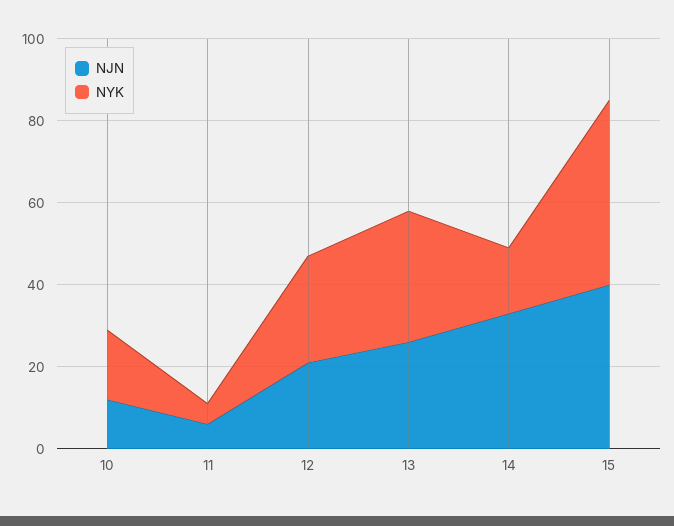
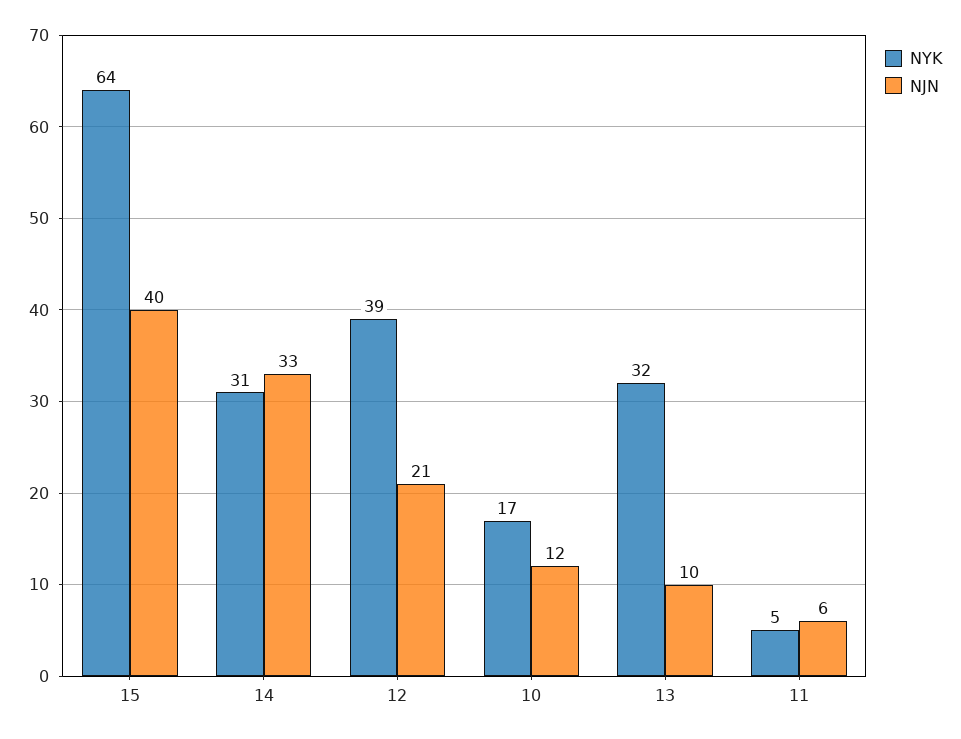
NYK, 12: 25 -> 39
NJN, 13: 25 -> 10
NYK, 14: 15 -> 31
NYK, 15: 45 -> 64

